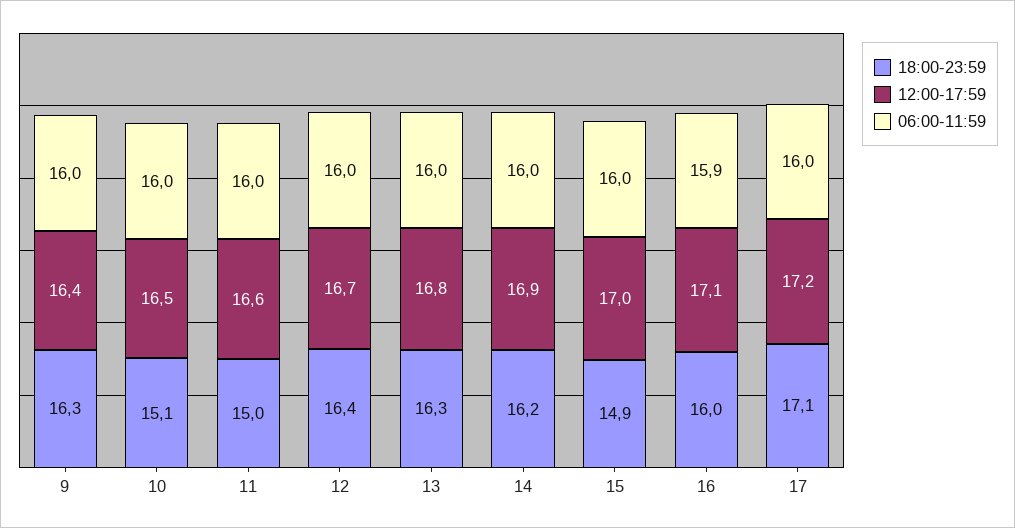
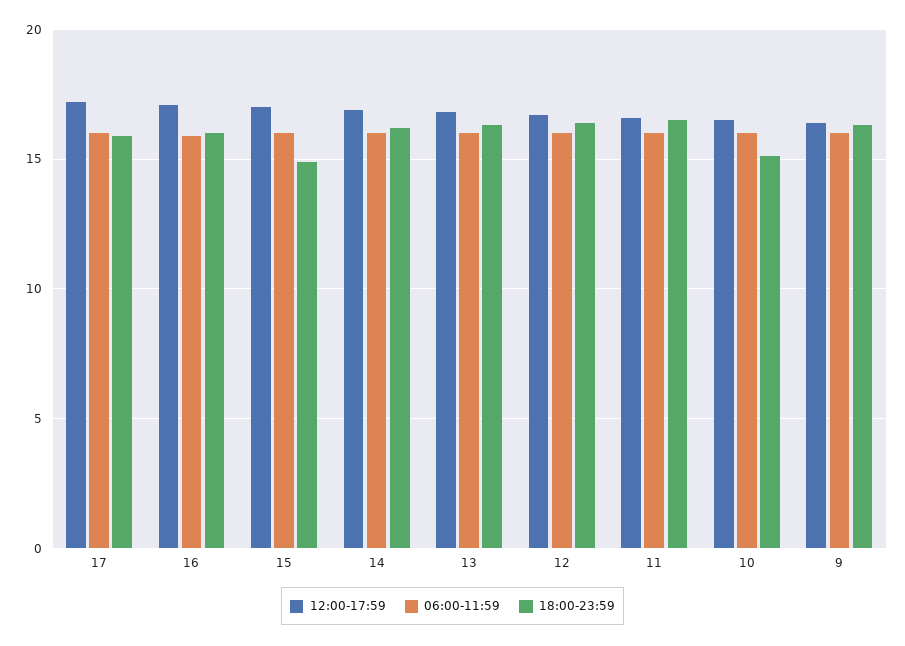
18:00-23:59, 11: 15 -> 16.5
18:00-23:59, 17: 17.1 -> 16

